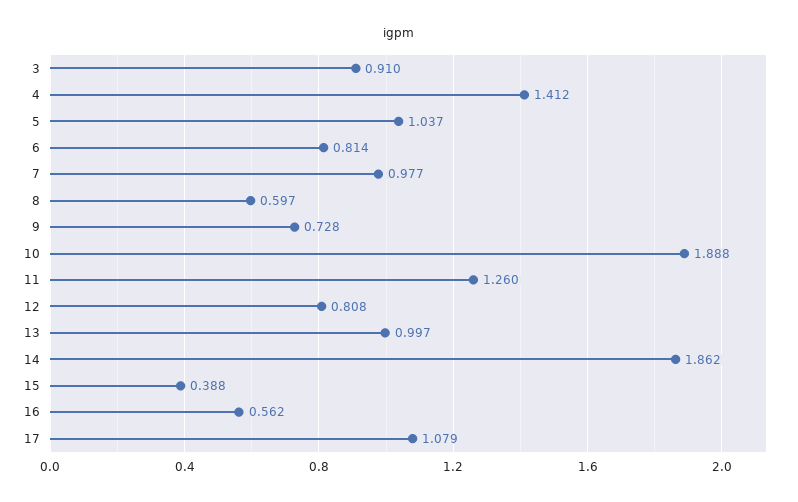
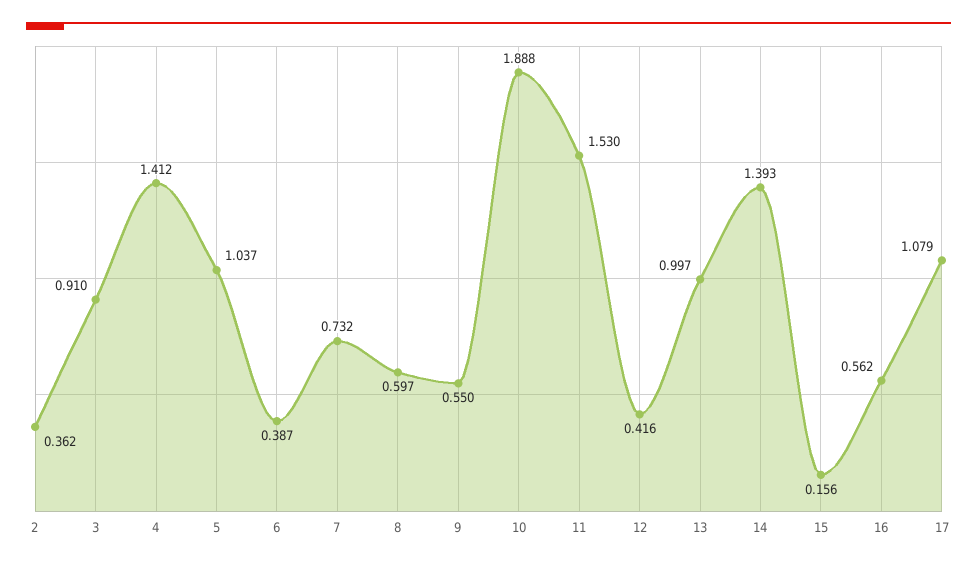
6: 0.814 -> 0.387
7: 0.977 -> 0.732
9: 0.728 -> 0.55
11: 1.26 -> 1.53
12: 0.808 -> 0.416
14: 1.862 -> 1.393
15: 0.388 -> 0.156
2: none -> 0.362

